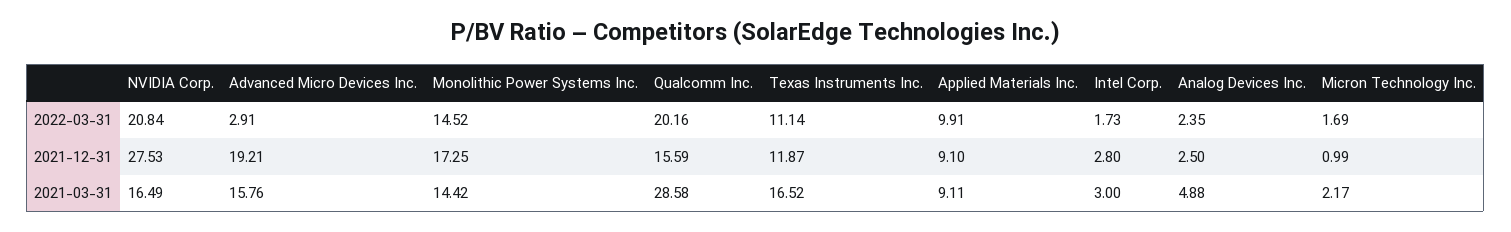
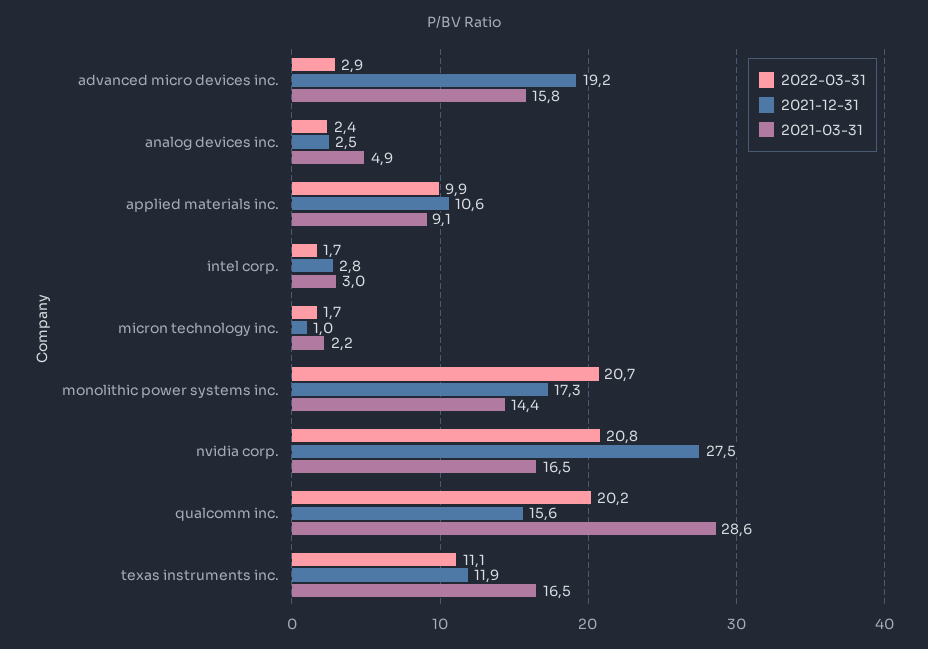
2022-03-31, Monolithic Power Systems Inc.: 14.52 -> 20.7
2021-12-31, Applied Materials Inc.: 9.1 -> 10.6

